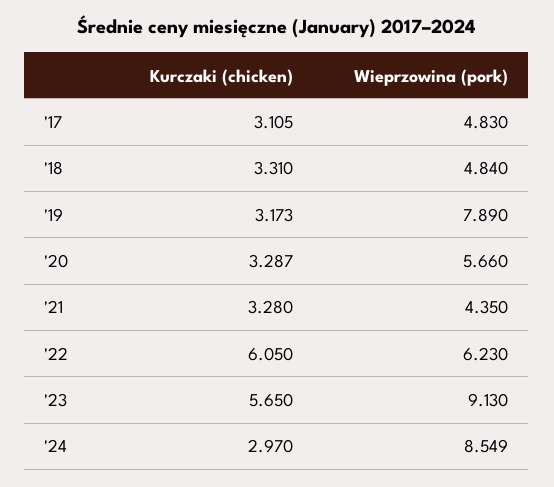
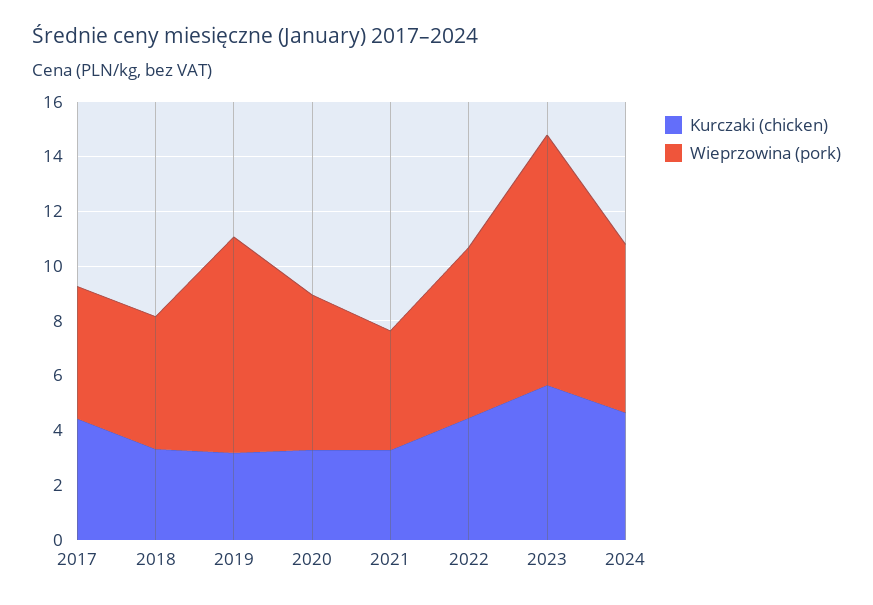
Kurczaki (chicken), '17: 3.105 -> 4.5
Kurczaki (chicken), '22: 6.05 -> 4.5
Kurczaki (chicken), '24: 2.97 -> 4.5
Wieprzowina (pork), '24: 8.549 -> 6

